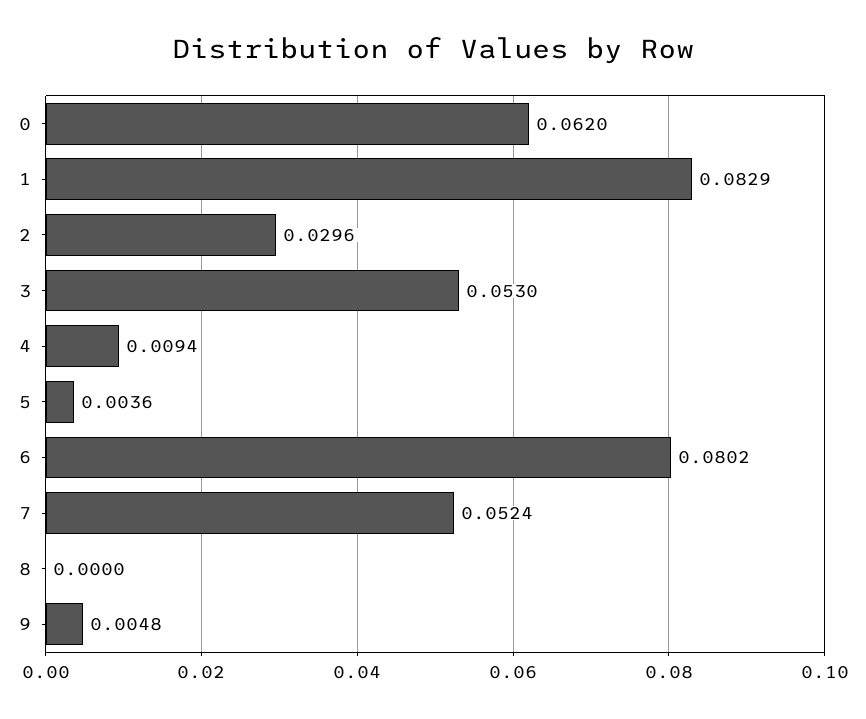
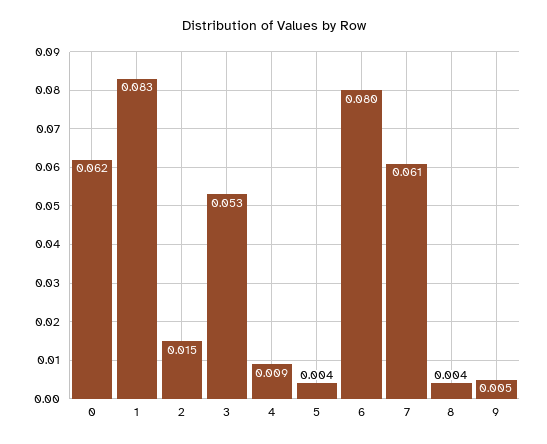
2: 0.0296 -> 0.015
7: 0.0524 -> 0.061
8: 0 -> 0.004

